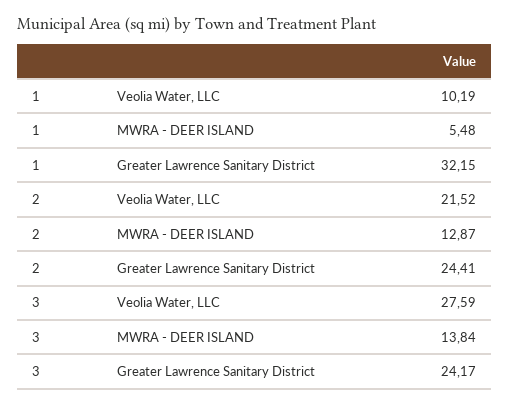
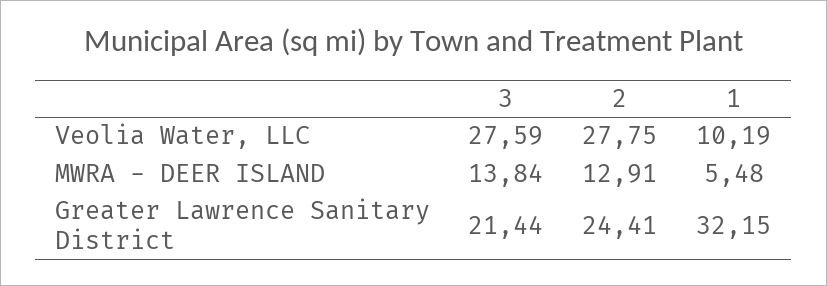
2, Veolia Water, LLC: 21.52 -> 27.75
2, MWRA - DEER ISLAND: 12.87 -> 12.91
3, Greater Lawrence Sanitary District: 24.17 -> 21.44

